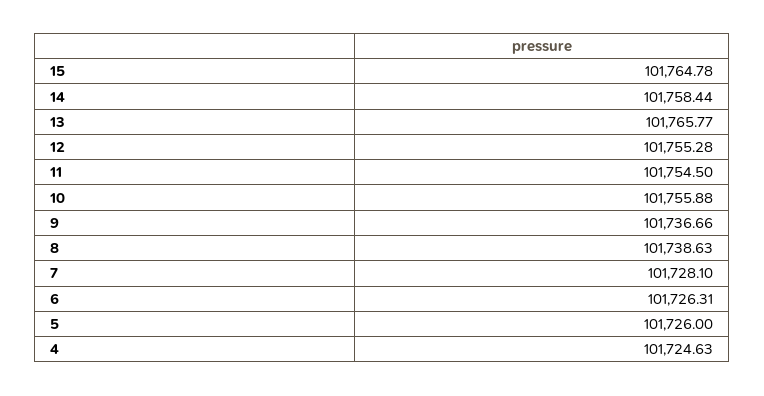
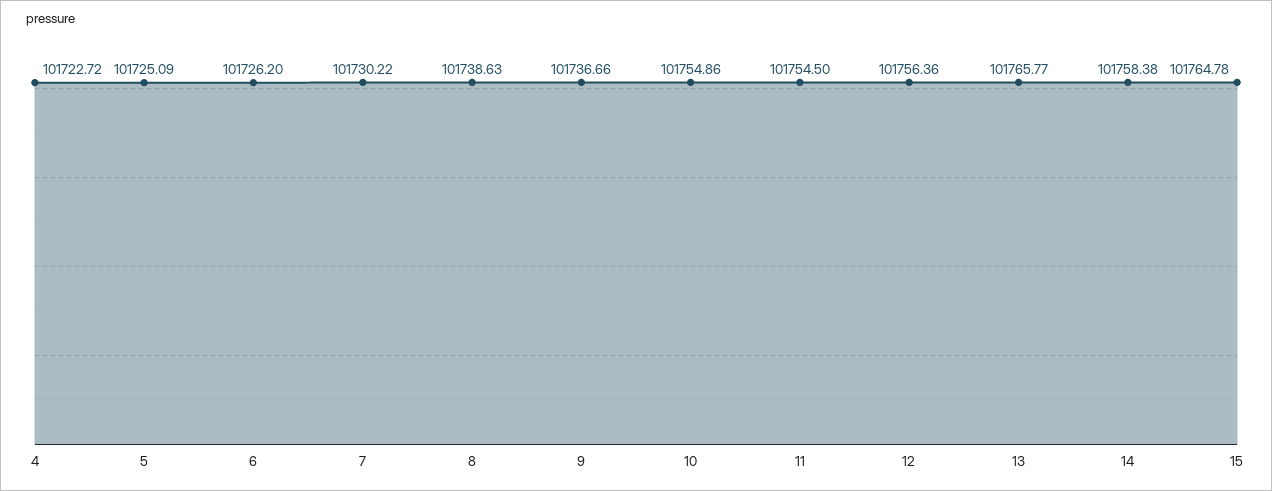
14: 101758.44 -> 101758.38
12: 101755.28 -> 101756.36
10: 101755.88 -> 101754.86
7: 101728.1 -> 101730.22
6: 101726.31 -> 101726.2
5: 101726 -> 101725.09
4: 101724.63 -> 101722.72

